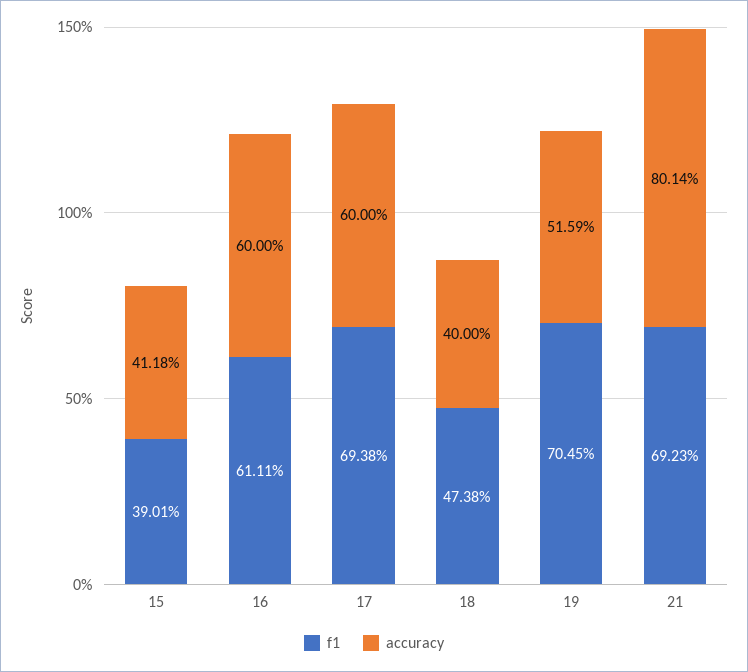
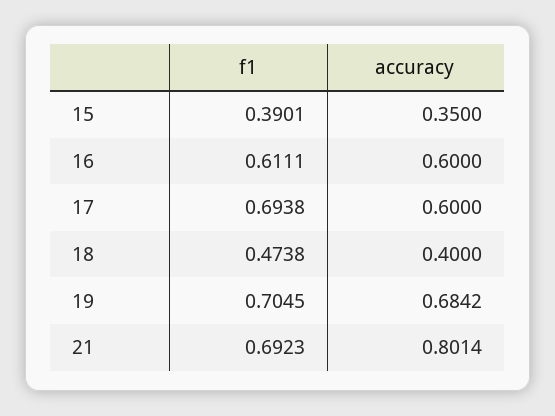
accuracy, 15: 0.4118 -> 0.35
accuracy, 19: 0.5159 -> 0.6842

